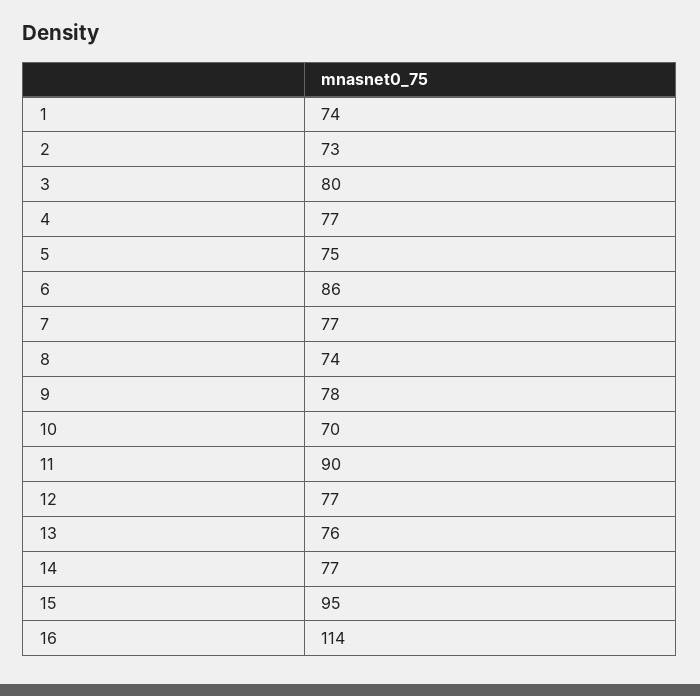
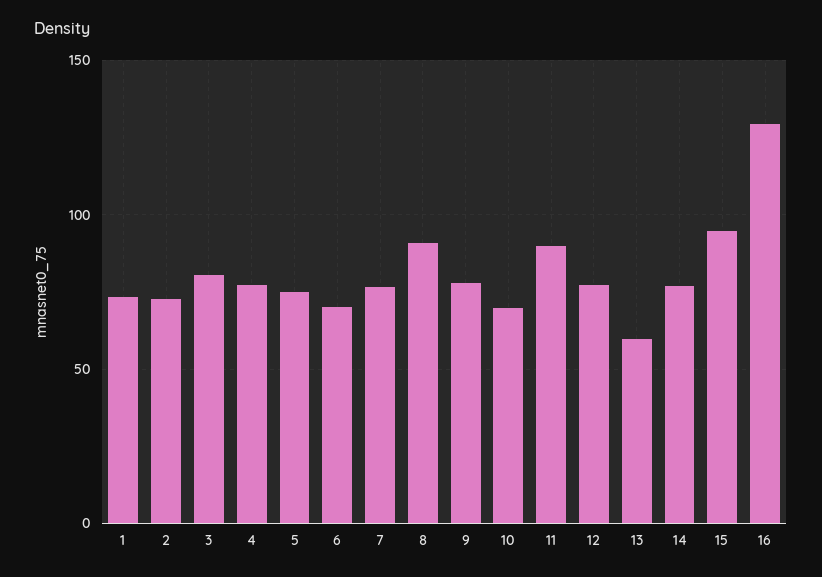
6: 86 -> 70
8: 74 -> 90
13: 76 -> 60
16: 114 -> 130

